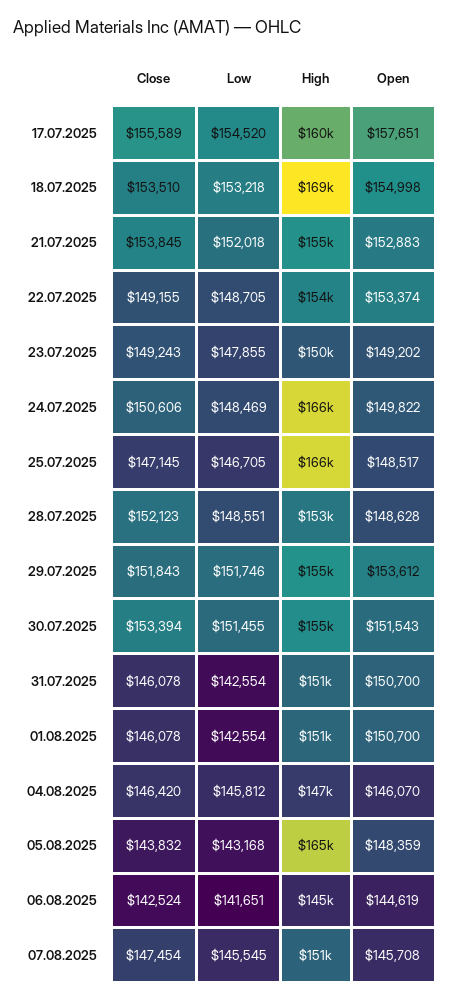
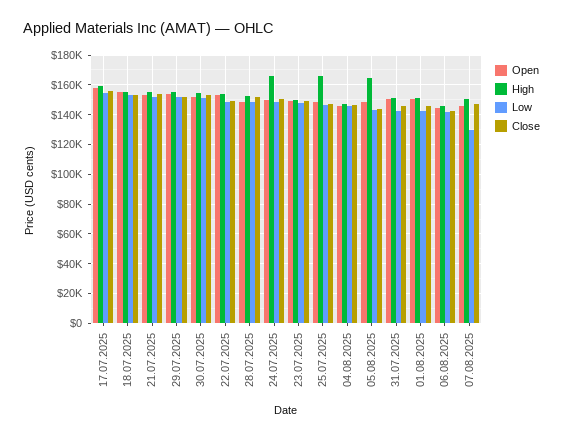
High, 18.07.2025: 169000 -> 155000
Low, 07.08.2025: 145545 -> 130000

